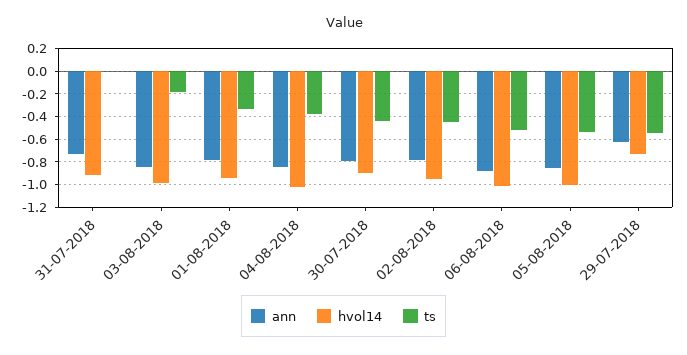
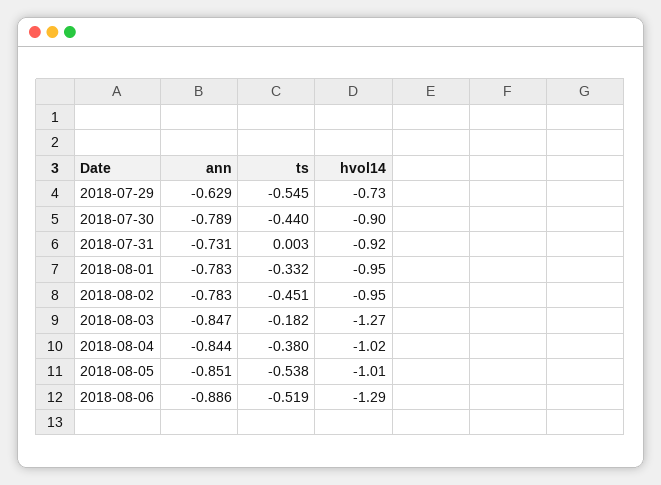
hvol14, 03-08-2018: -1 -> -1.27
hvol14, 06-08-2018: -1 -> -1.29

